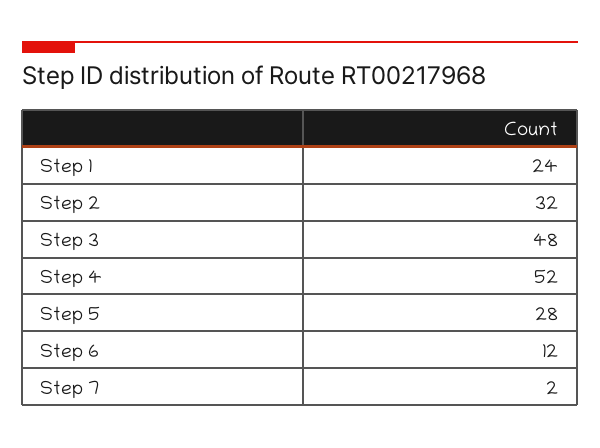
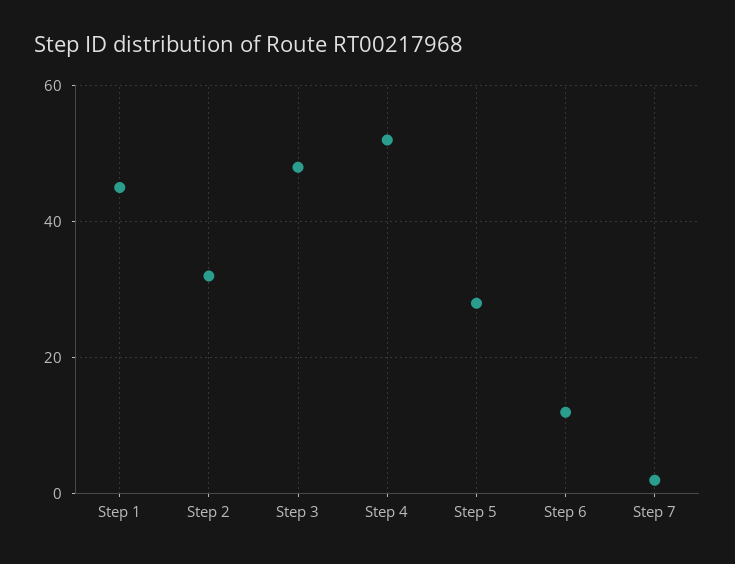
Step 1: 24 -> 45

